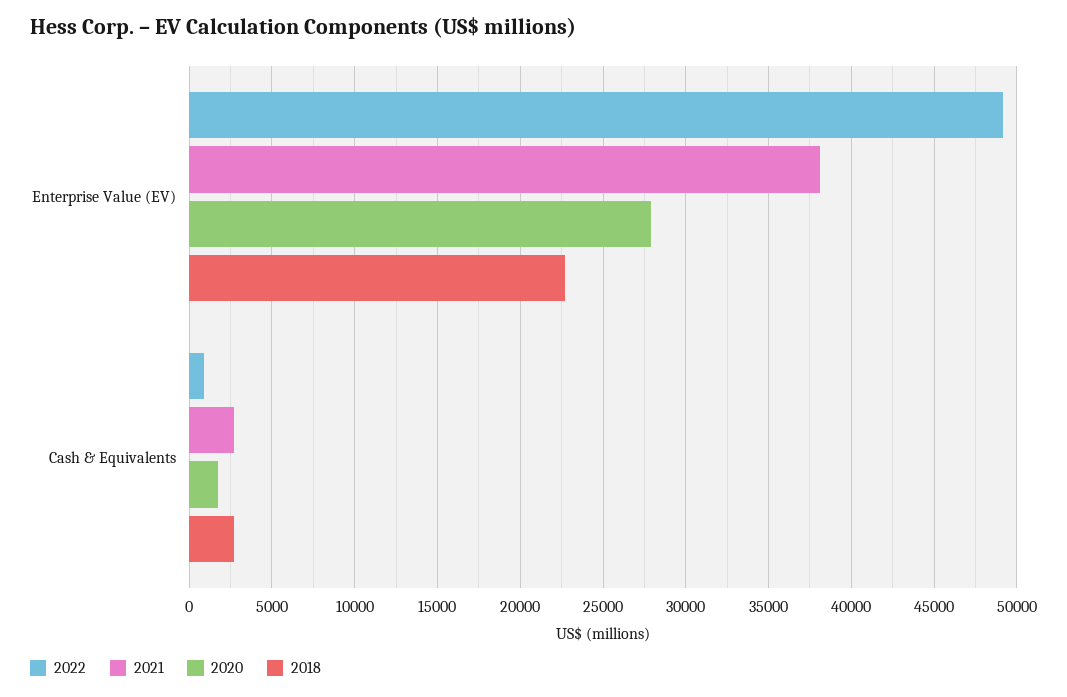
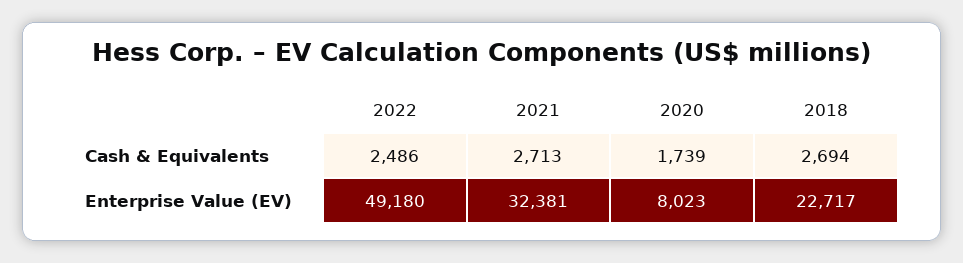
2021, Enterprise Value (EV): 38000 -> 32381
2020, Enterprise Value (EV): 28000 -> 8023
2022, Cash & Equivalents: 1000 -> 2486

